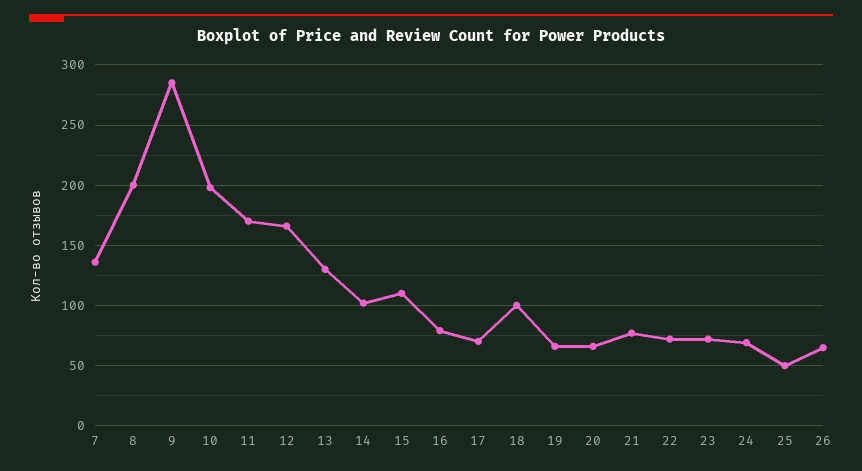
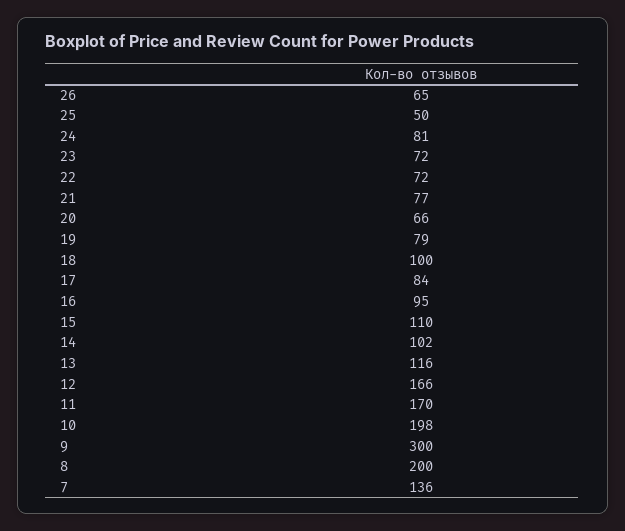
9: 285 -> 300
13: 130 -> 116
16: 80 -> 95
17: 70 -> 84
19: 65 -> 79
24: 70 -> 81

